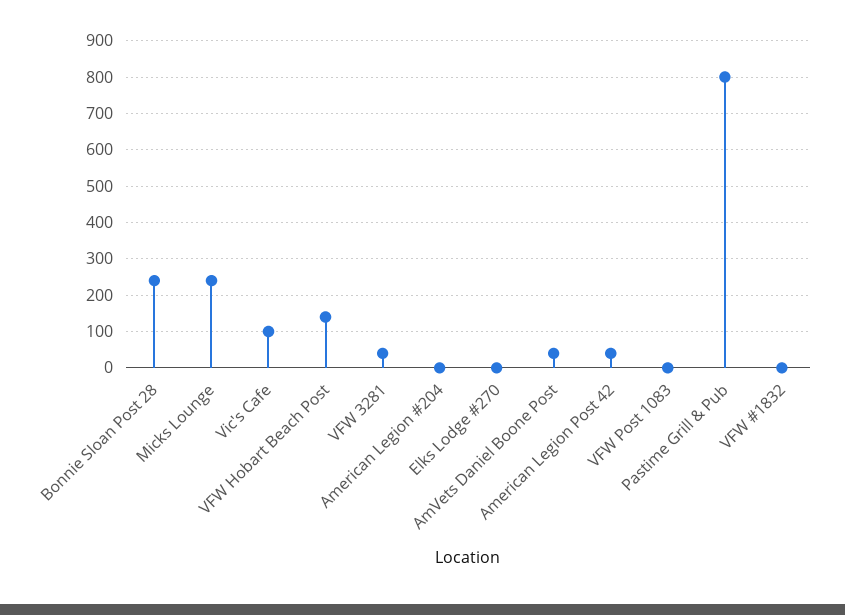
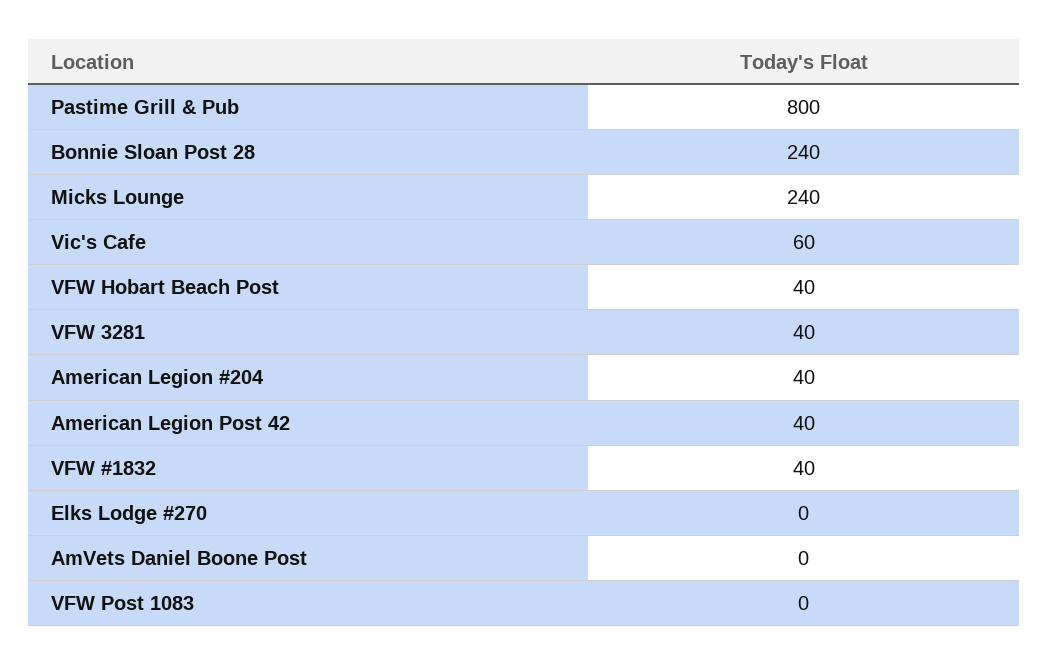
Vic's Cafe: 100 -> 60
VFW Hobart Beach Post: 140 -> 40
American Legion #204: 0 -> 40
AmVets Daniel Boone Post: 40 -> 0
VFW #1832: 0 -> 40

